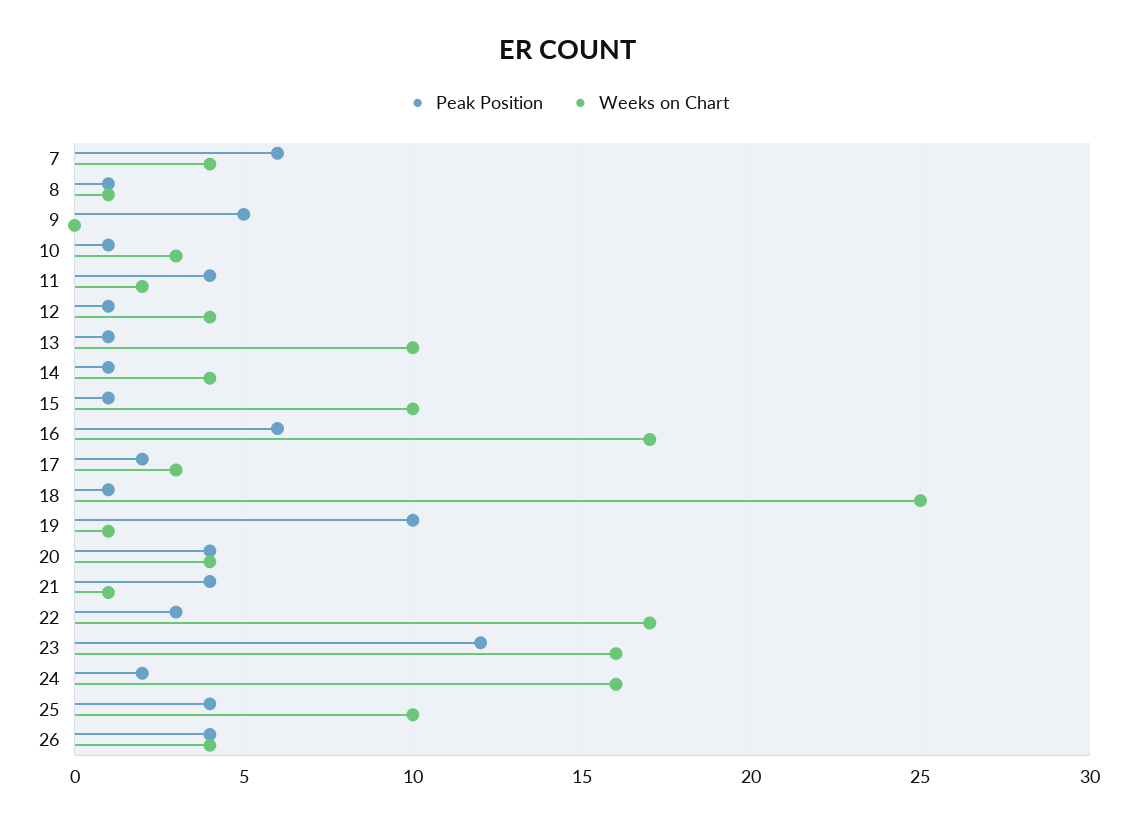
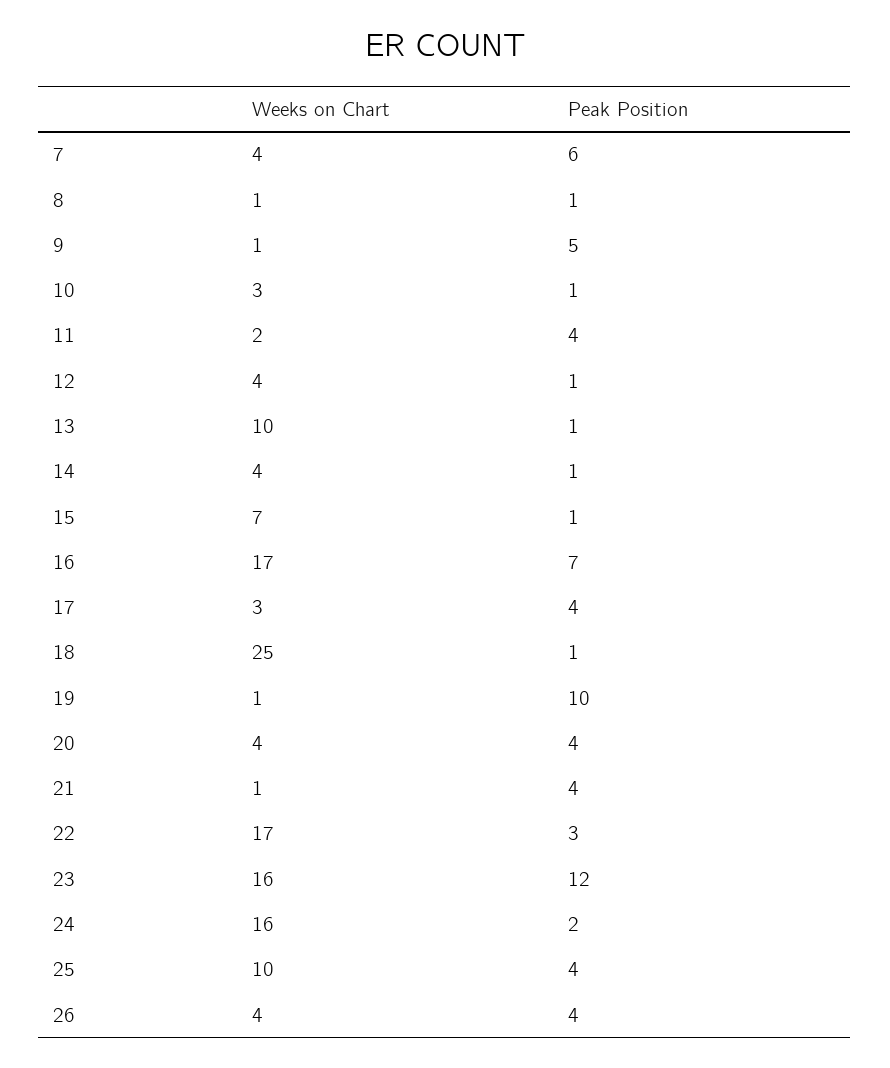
Weeks on Chart, 9: 0 -> 1
Weeks on Chart, 15: 10 -> 7
Peak Position, 16: 6 -> 7
Peak Position, 17: 2 -> 4

